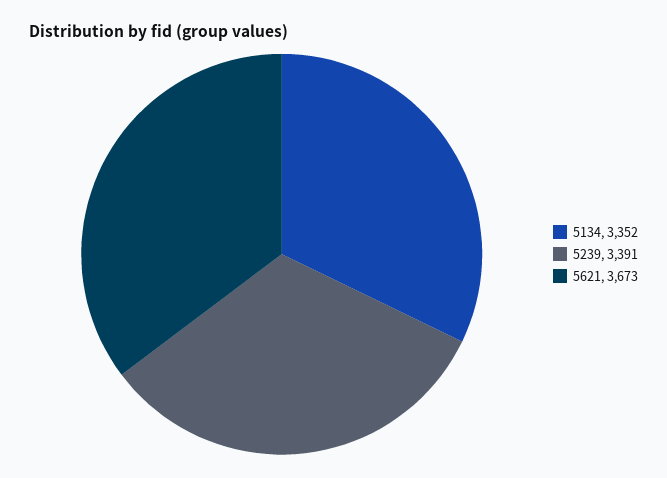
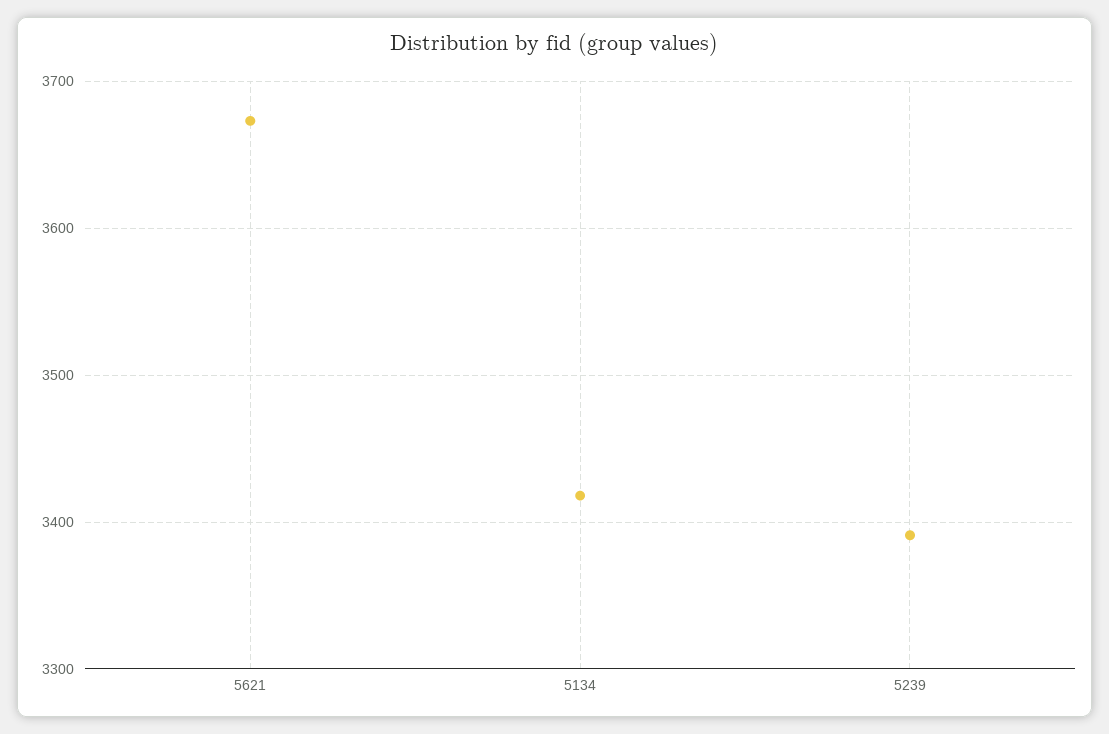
5134: 3352 -> 3420

